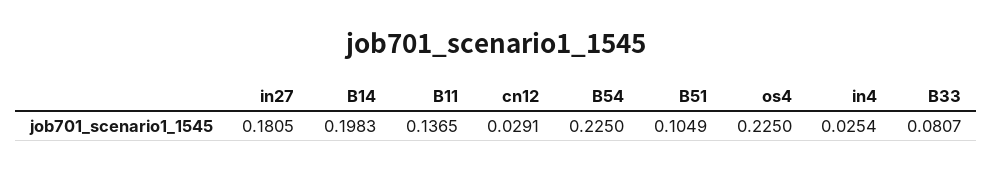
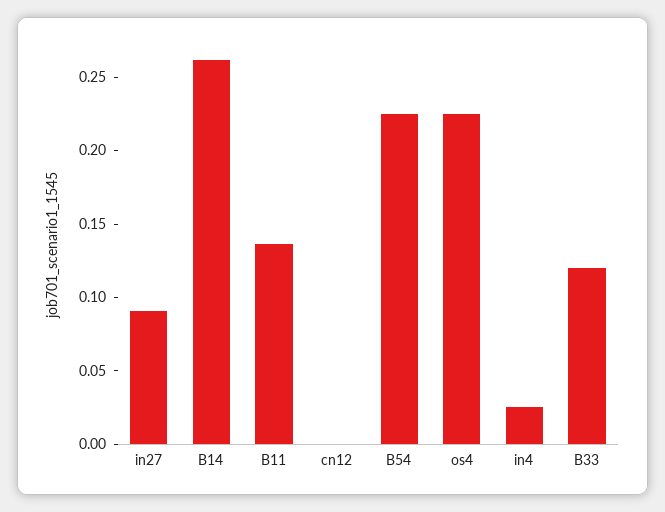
in27: 0.1805 -> 0.09
B14: 0.1983 -> 0.26
cn12: 0.0291 -> 0
B51: 0.1049 -> none
B33: 0.0807 -> 0.12

